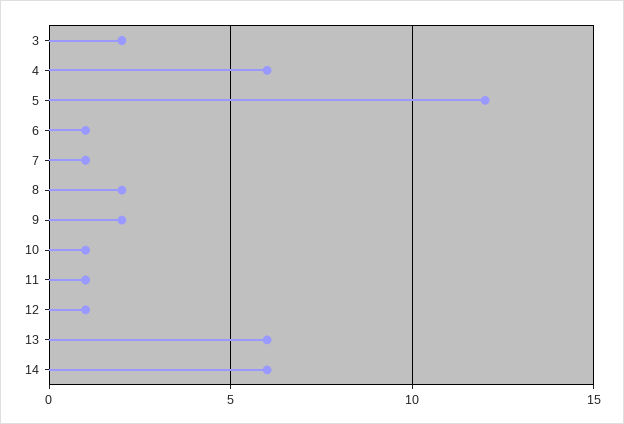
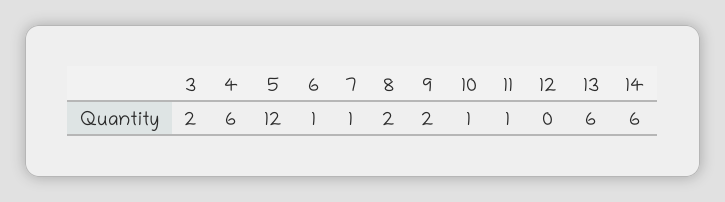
12: 1 -> 0

